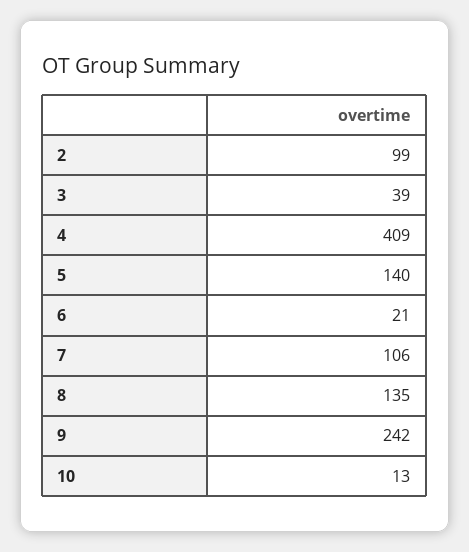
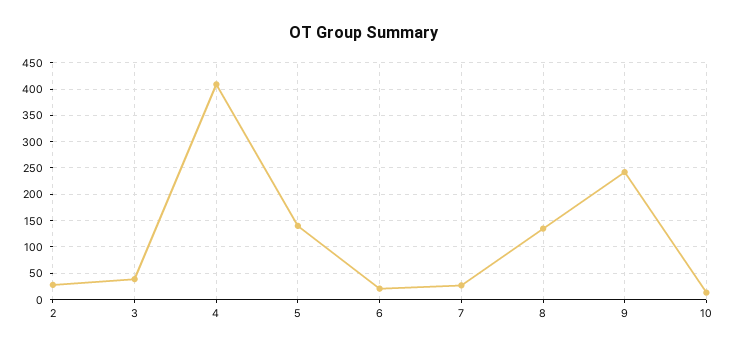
2: 99 -> 25
7: 106 -> 25

